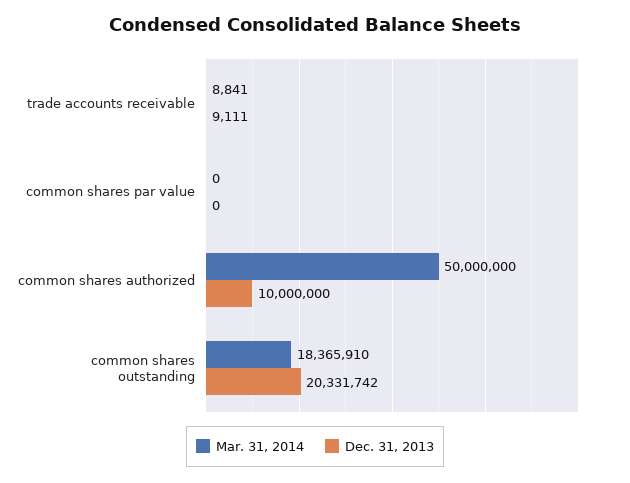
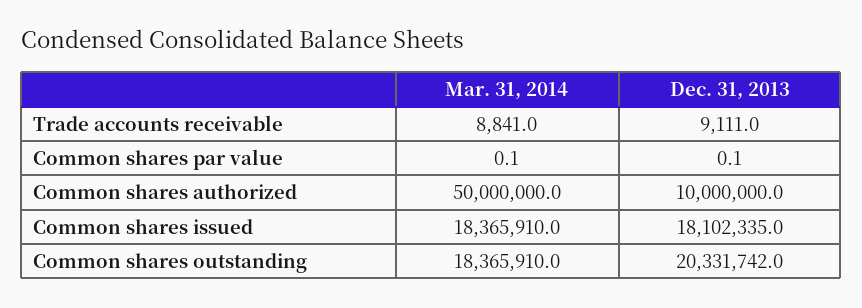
Mar. 31, 2014, Common shares issued: none -> 18365910
Dec. 31, 2013, Common shares issued: none -> 18102335

